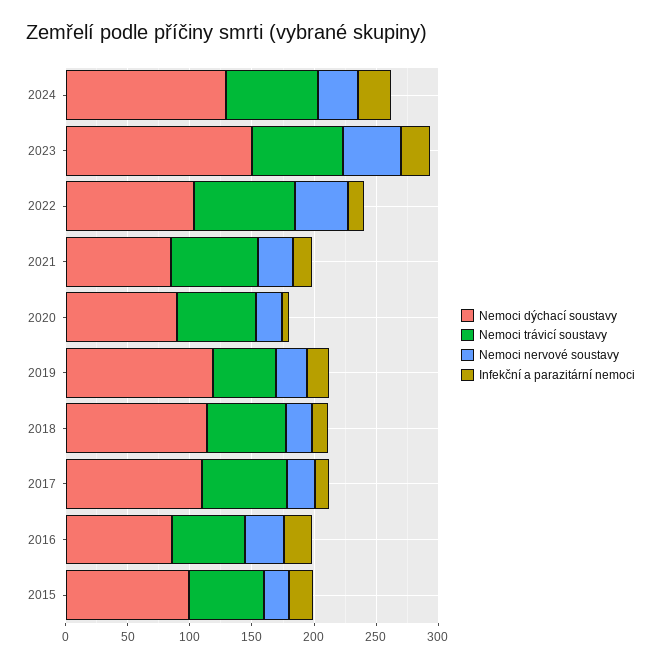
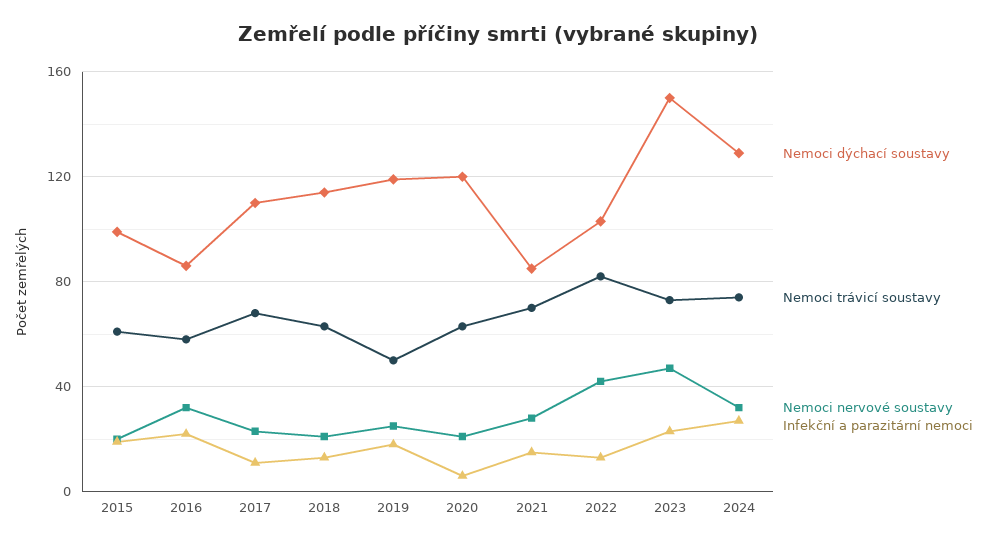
Nemoci dýchací soustavy, 2020: 90 -> 120

